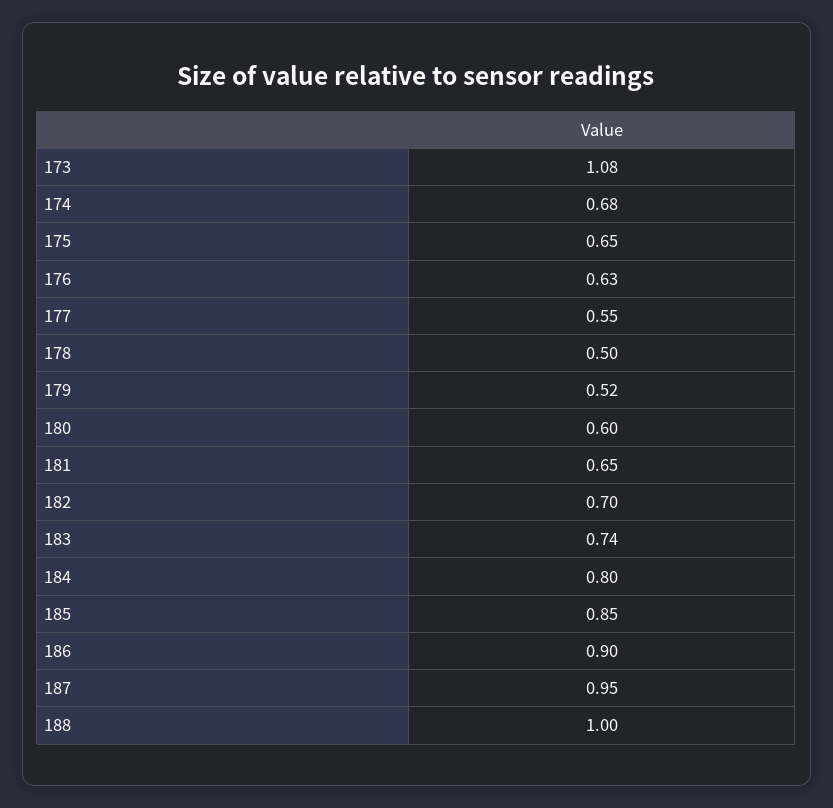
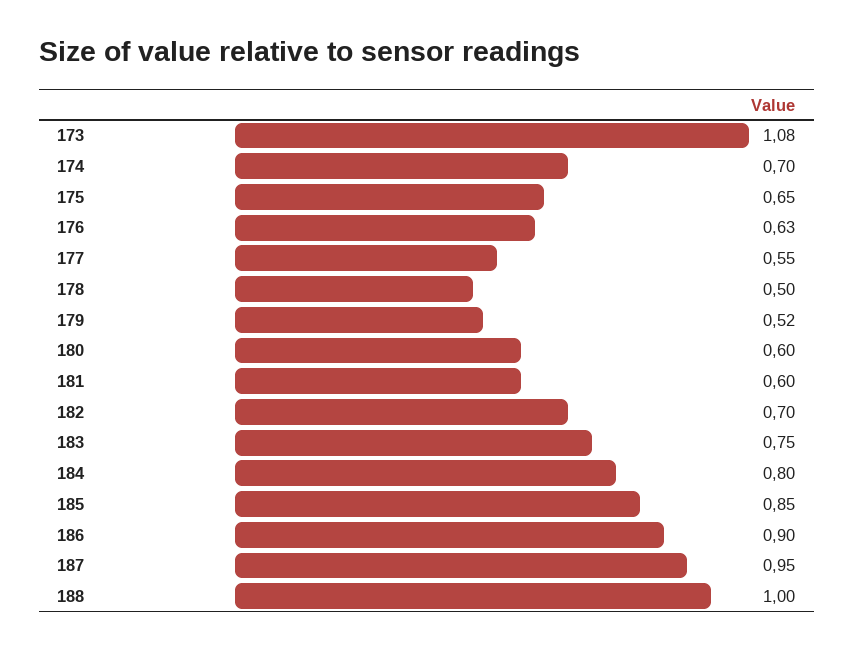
174: 0.68 -> 0.7
181: 0.65 -> 0.6
183: 0.74 -> 0.75

